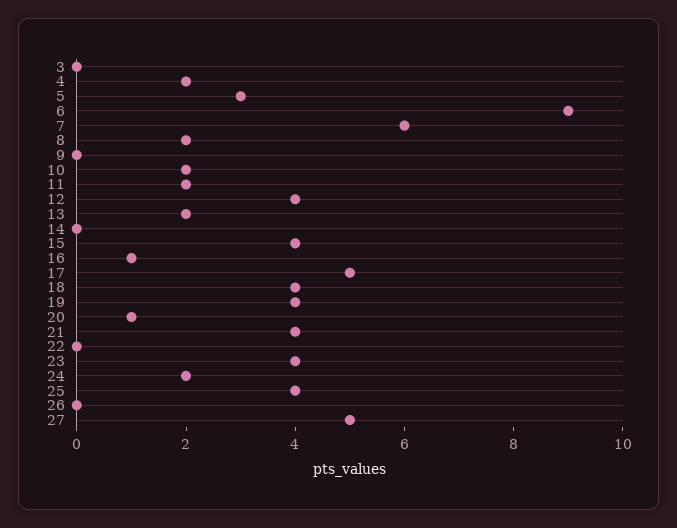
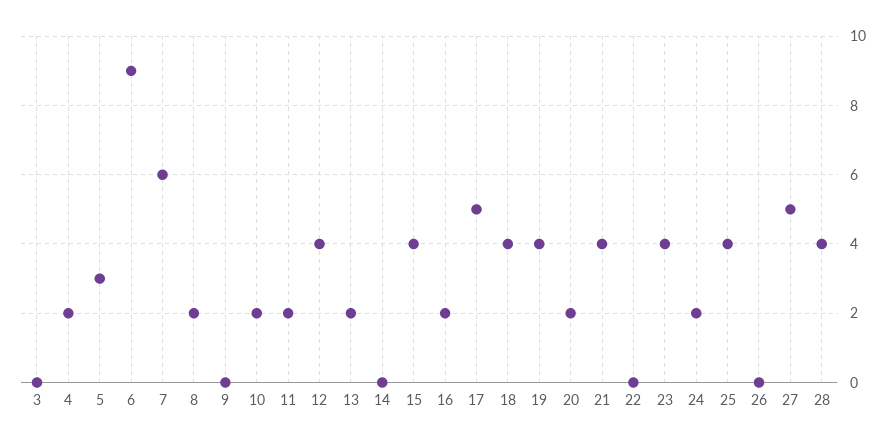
16: 1 -> 2
20: 1 -> 2
28: none -> 4

